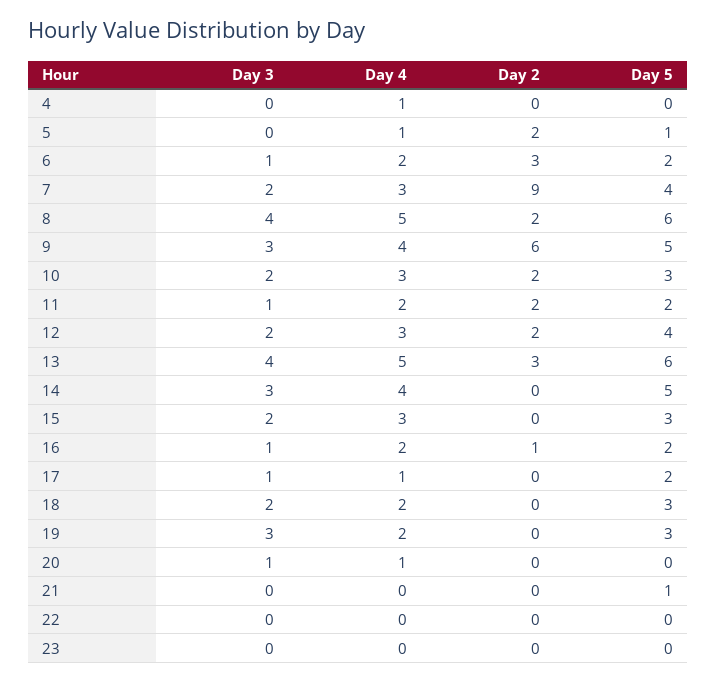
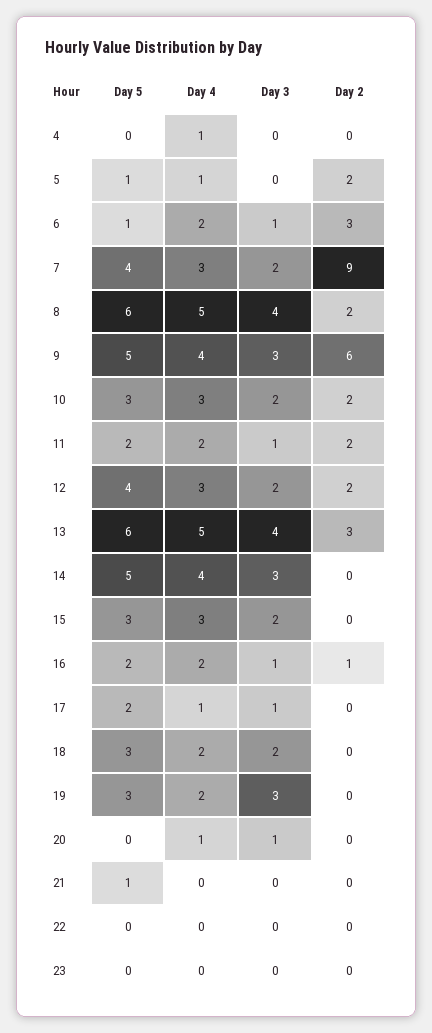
Day 5, 6: 2 -> 1

